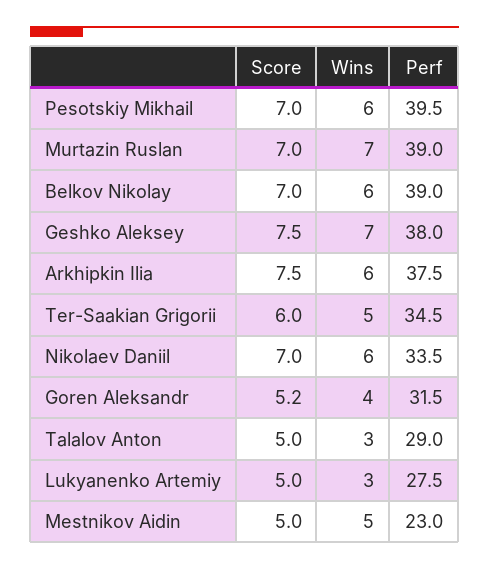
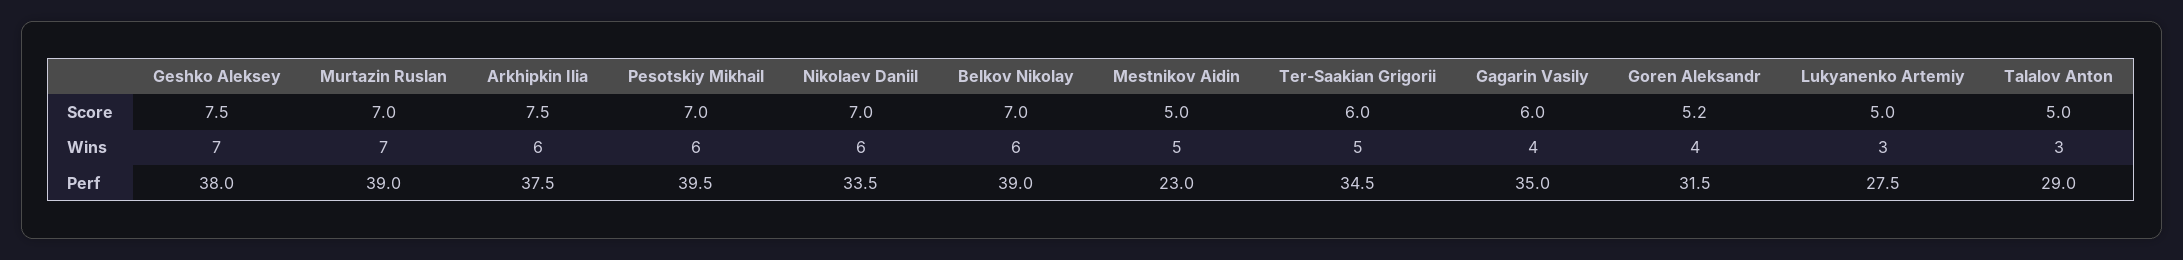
Score, Gagarin Vasily: none -> 6
Wins, Gagarin Vasily: none -> 4
Perf, Gagarin Vasily: none -> 35

